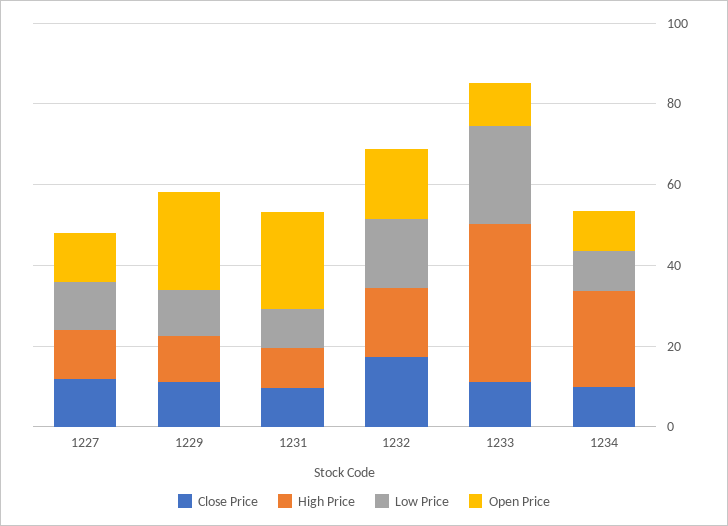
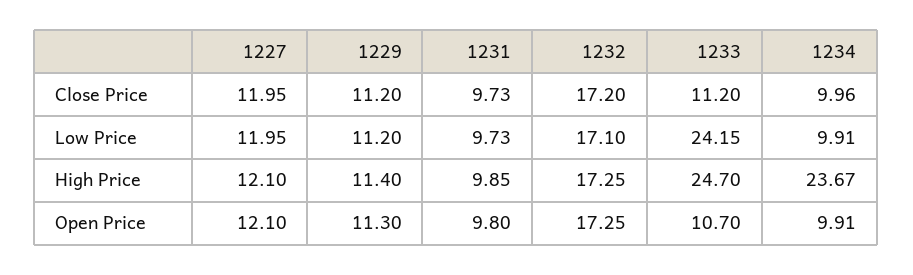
Open Price, 1229: 25 -> 11.3
Open Price, 1231: 25 -> 9.8
High Price, 1233: 40 -> 24.7

